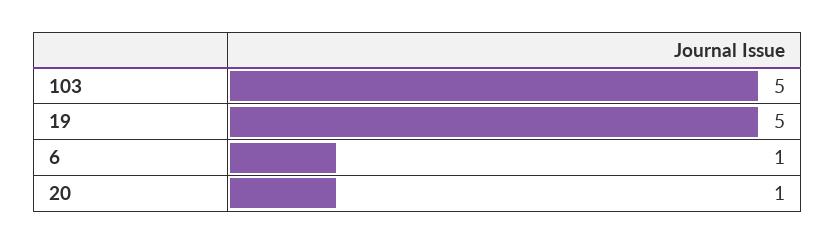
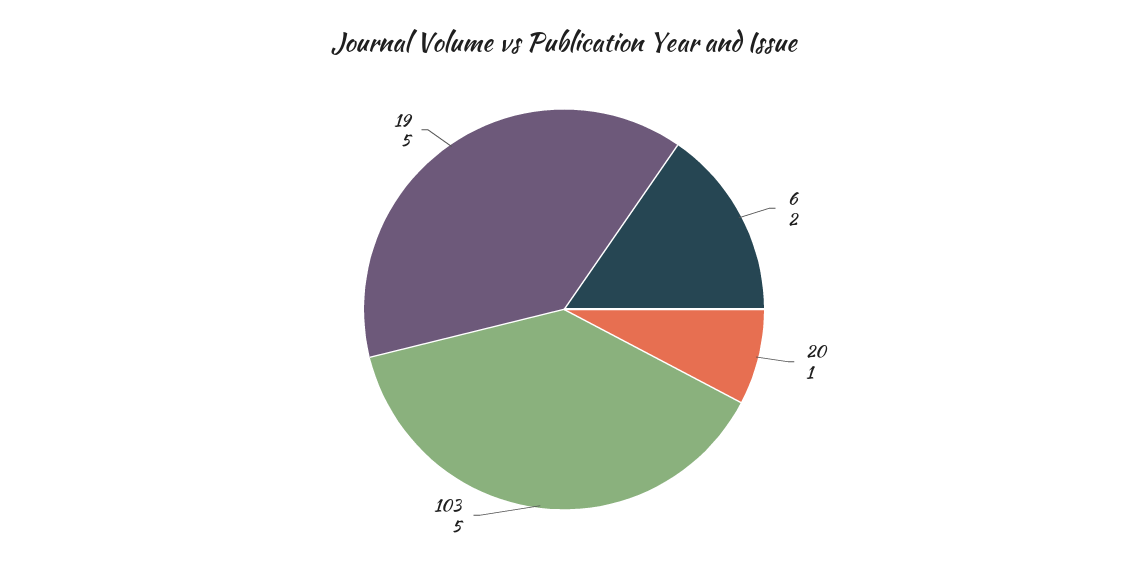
6: 1 -> 2

